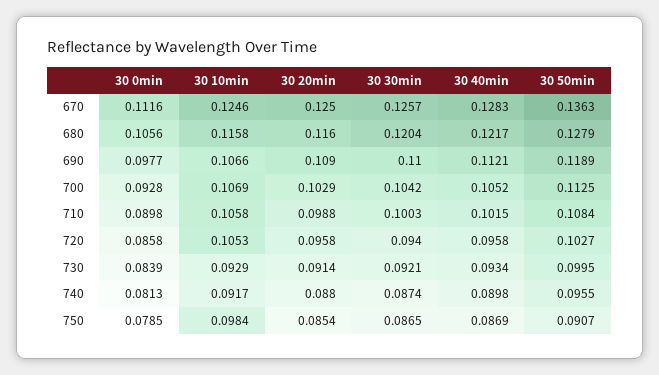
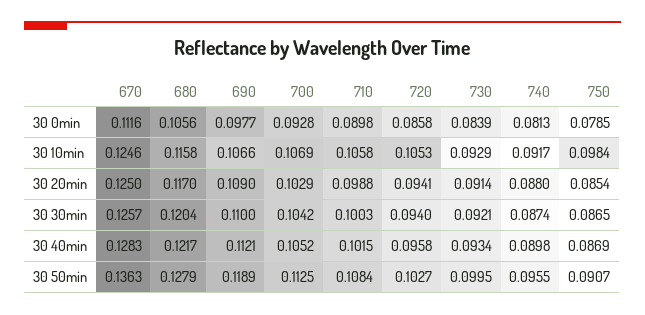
30 20min, 680: 0.116 -> 0.117
30 20min, 720: 0.0958 -> 0.0941

